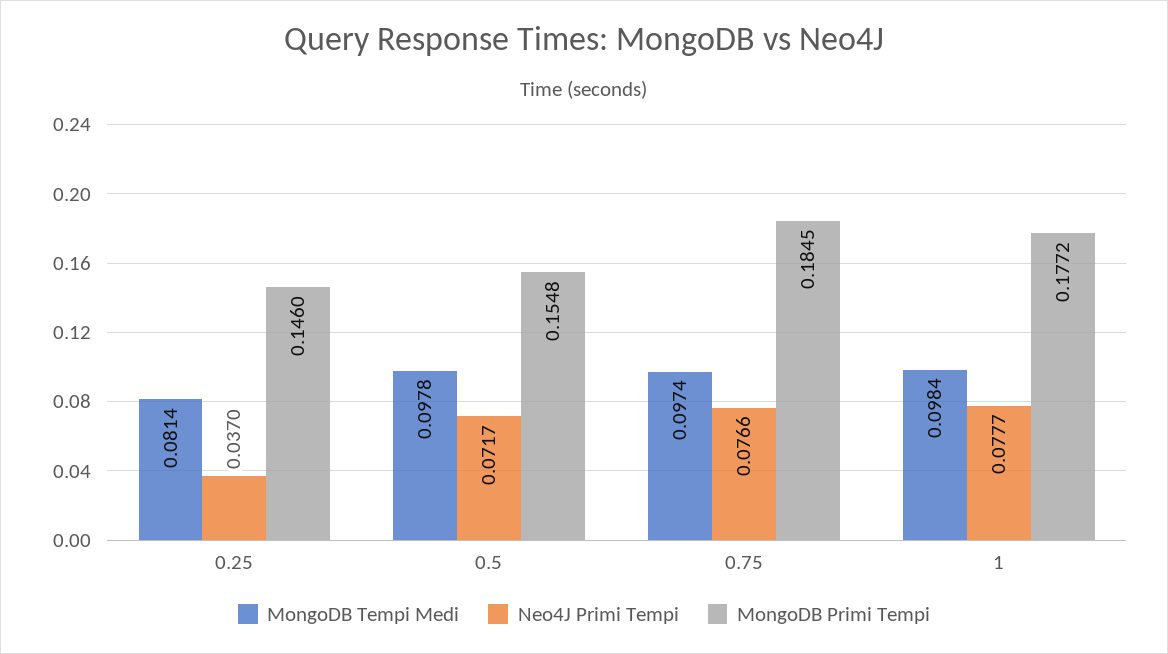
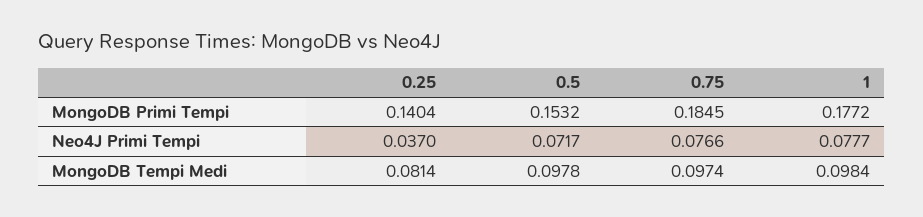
MongoDB Primi Tempi, 0.25: 0.146 -> 0.1404
MongoDB Primi Tempi, 0.5: 0.1548 -> 0.1532

